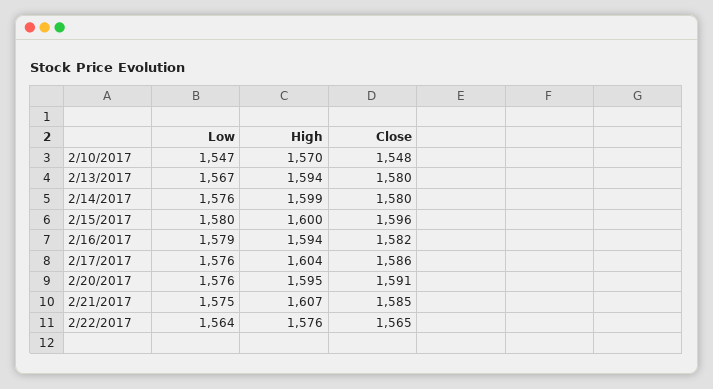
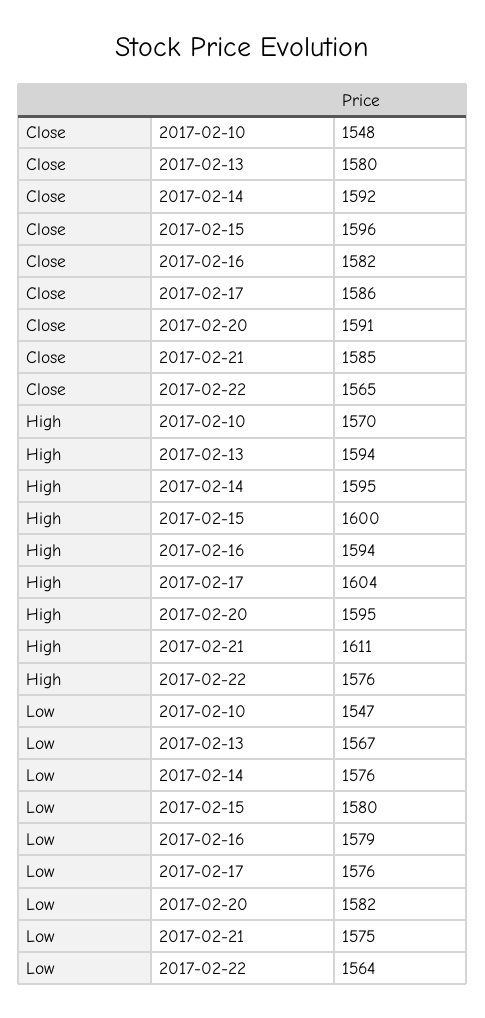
High, 2/14/2017: 1599 -> 1595
Close, 2/14/2017: 1580 -> 1592
Low, 2/20/2017: 1576 -> 1582
High, 2/21/2017: 1607 -> 1611

